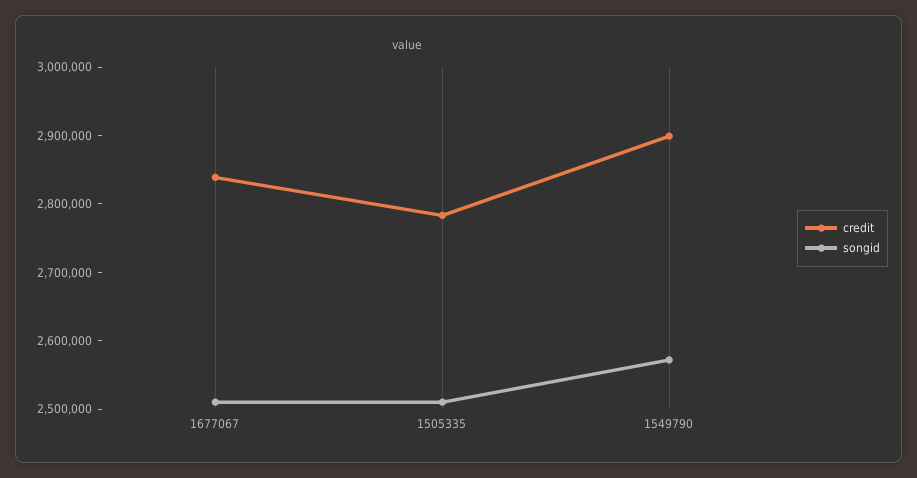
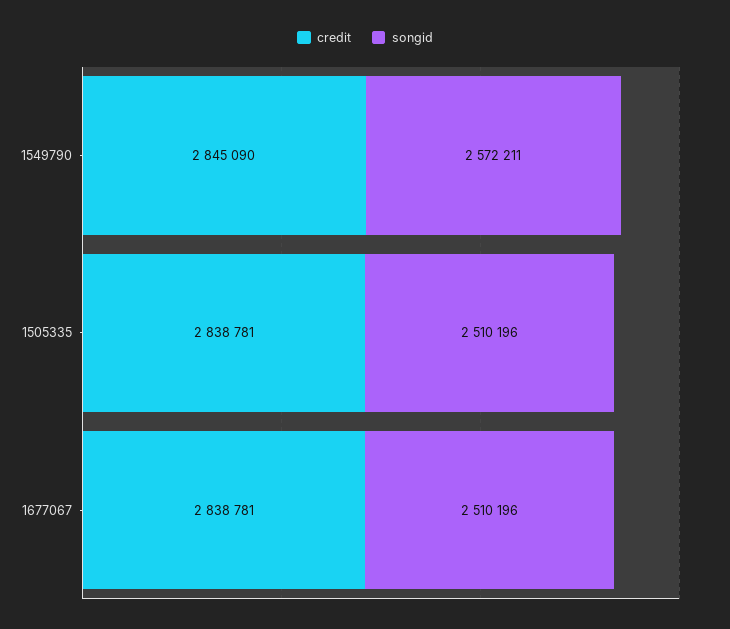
credit, 1505335: 2780000 -> 2838781
credit, 1549790: 2900000 -> 2845090

